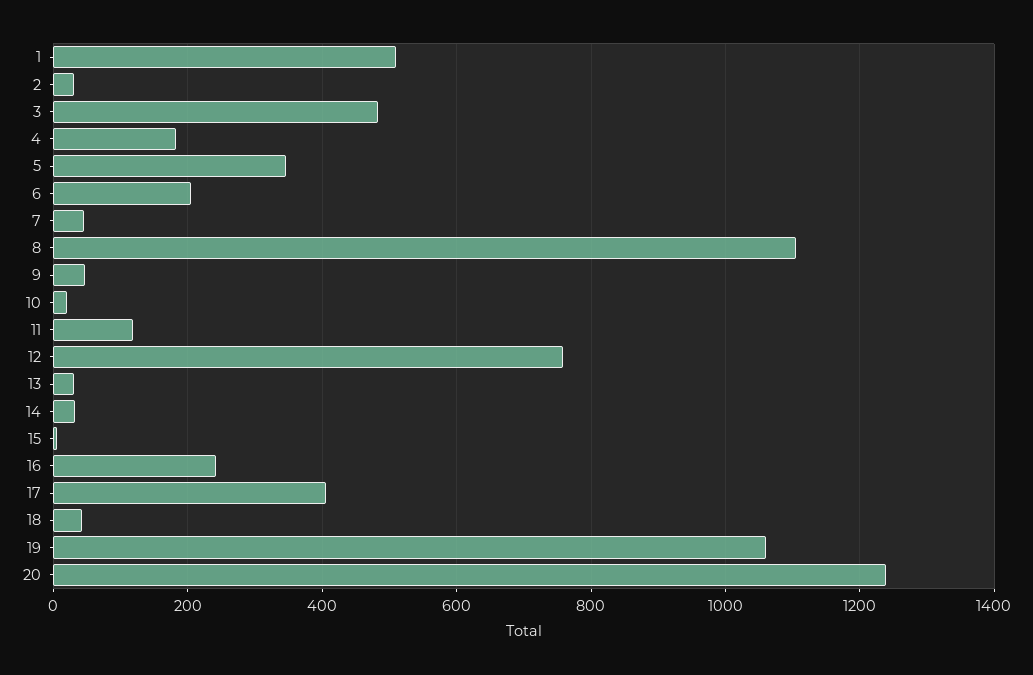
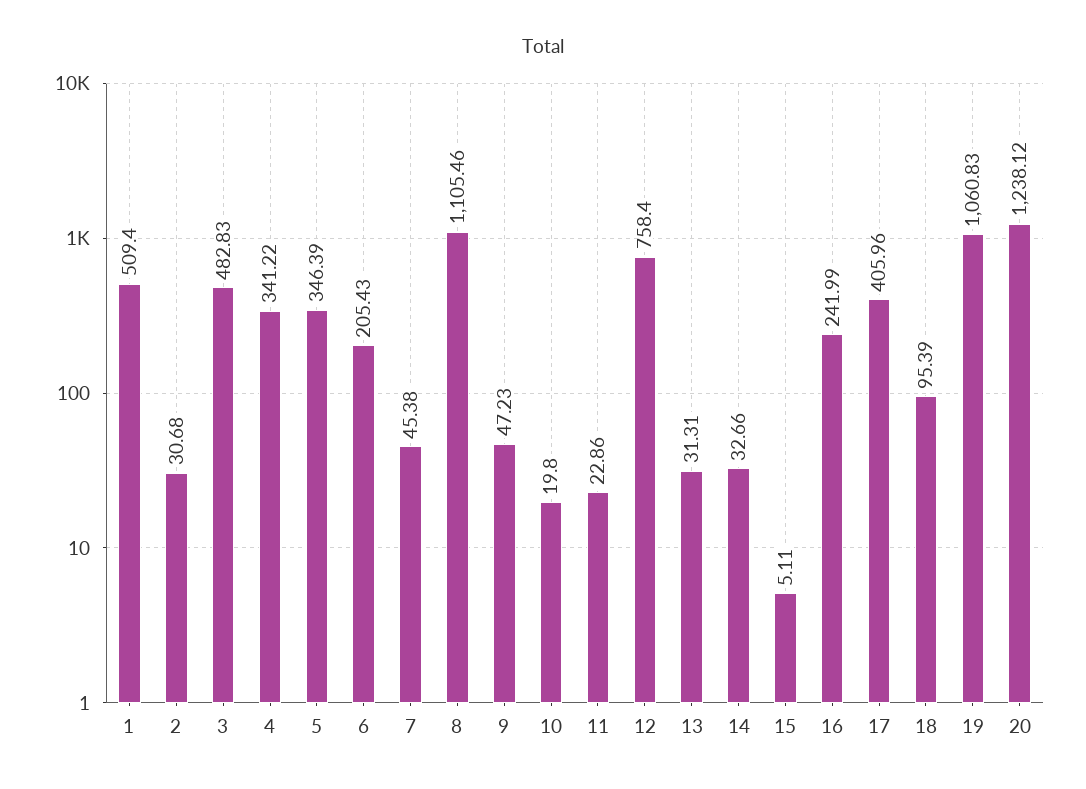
4: 180 -> 341.22
11: 120 -> 22.86
18: 40 -> 95.39

